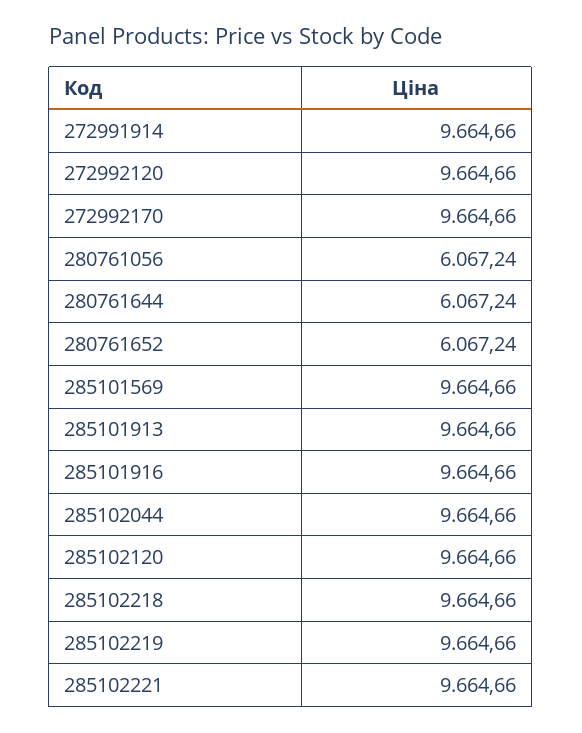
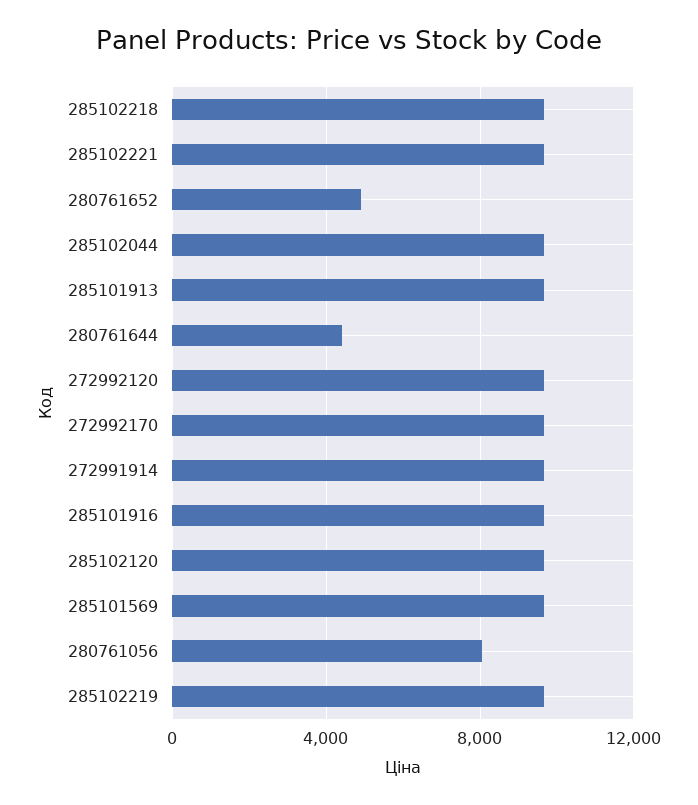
280761056: 6067.24 -> 8000
280761644: 6067.24 -> 4500
280761652: 6067.24 -> 5000

